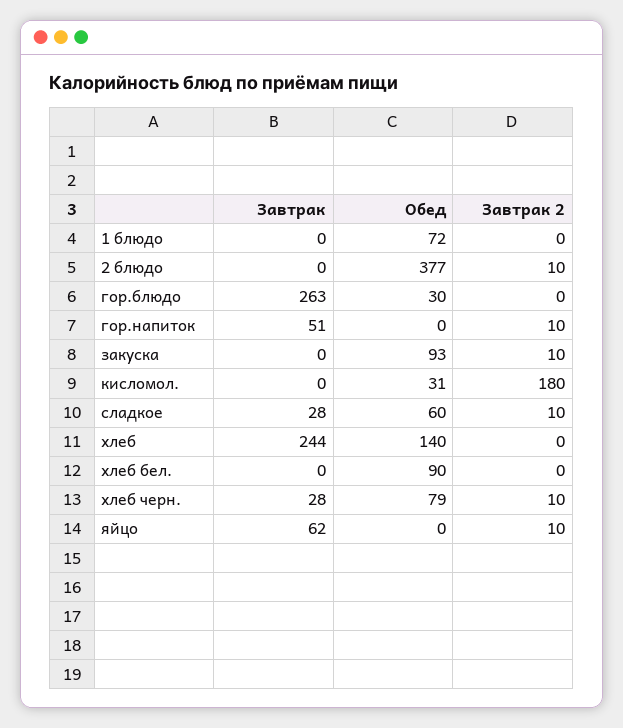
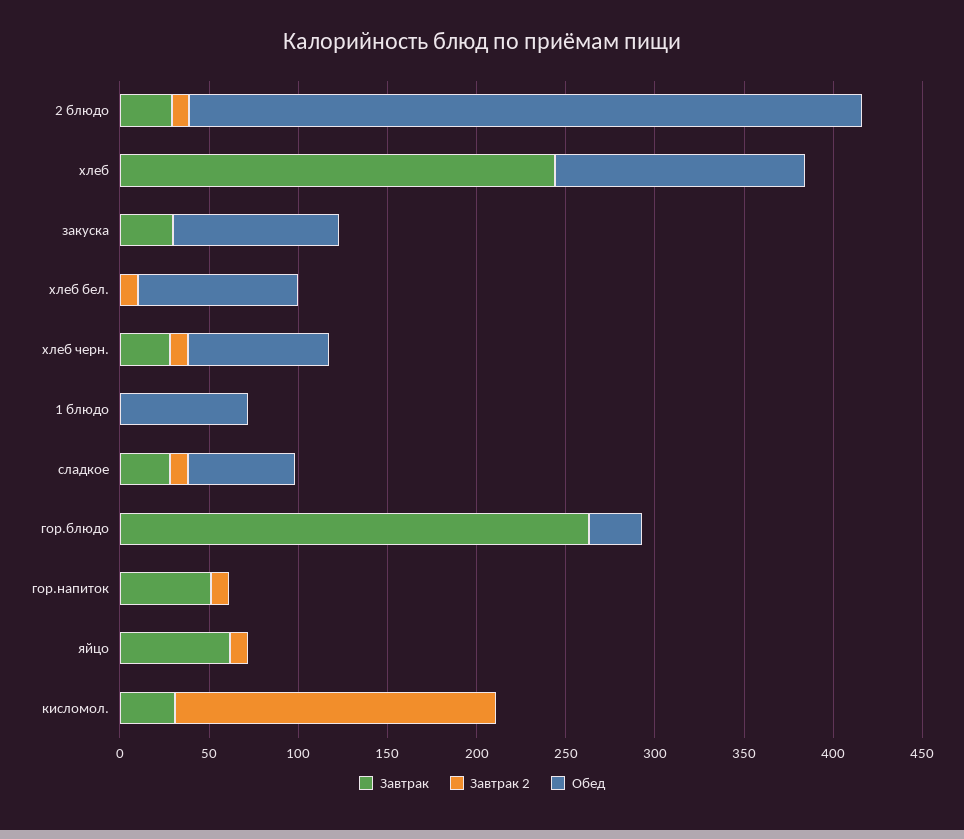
Завтрак, 2 блюдо: 0 -> 30
Завтрак, закуска: 0 -> 30
Завтрак 2, закуска: 10 -> 0
Завтрак, кисломол.: 0 -> 30
Обед, кисломол.: 31 -> 0
Завтрак 2, хлеб бел.: 0 -> 10

